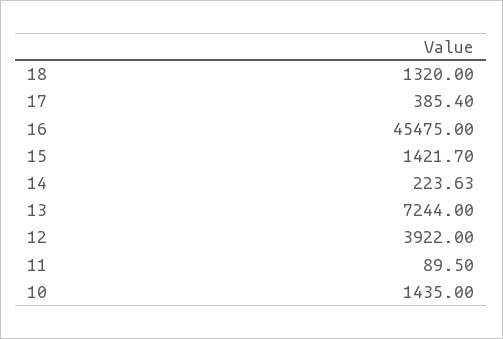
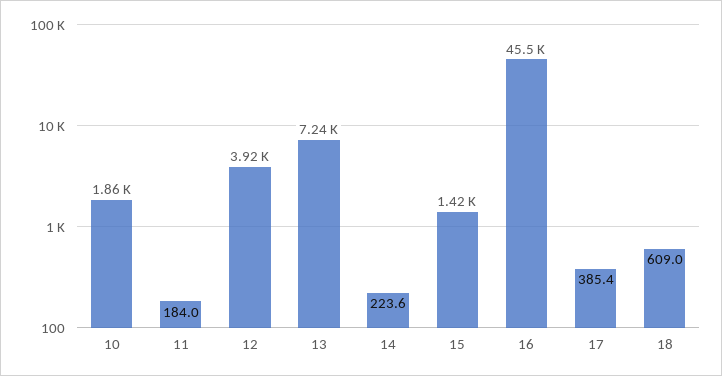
18: 1320 -> 609
11: 89.5 -> 184
10: 1435 -> 1860

